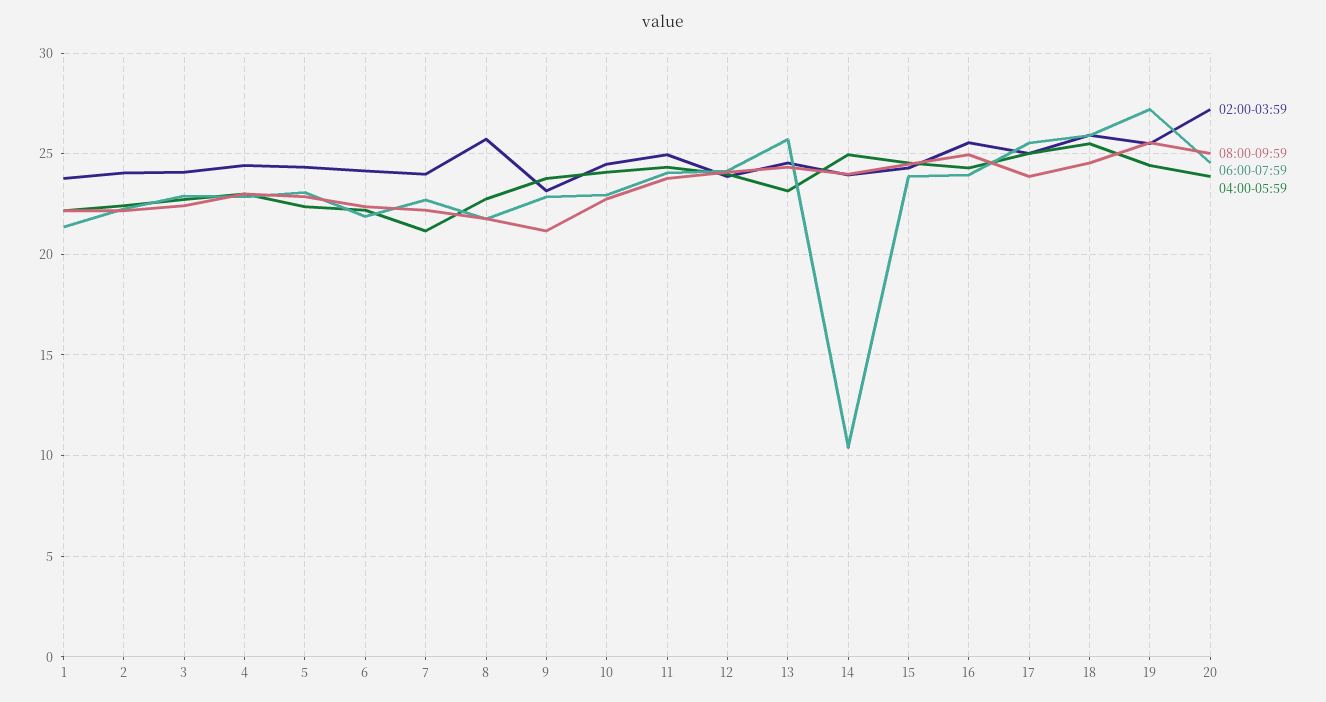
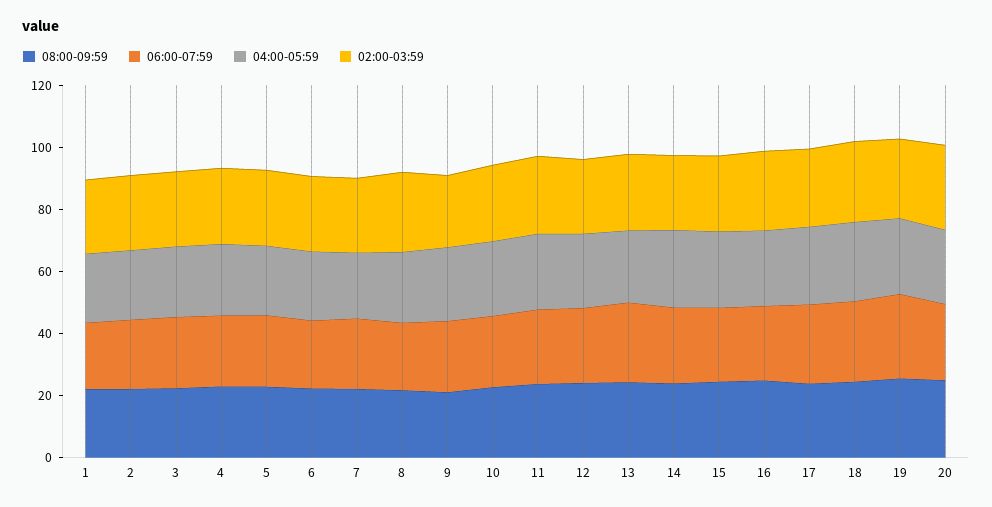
06:00-07:59, 14: 10.5 -> 25

